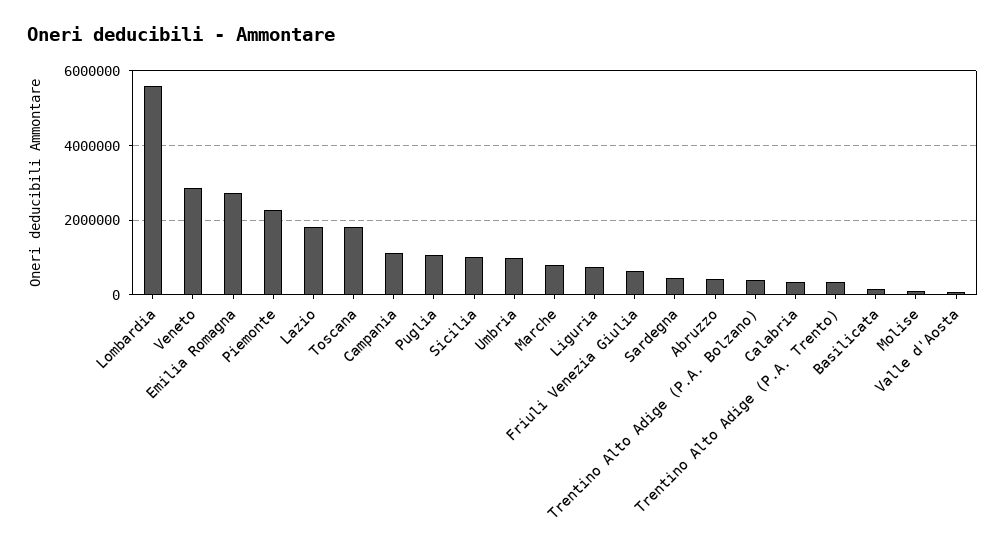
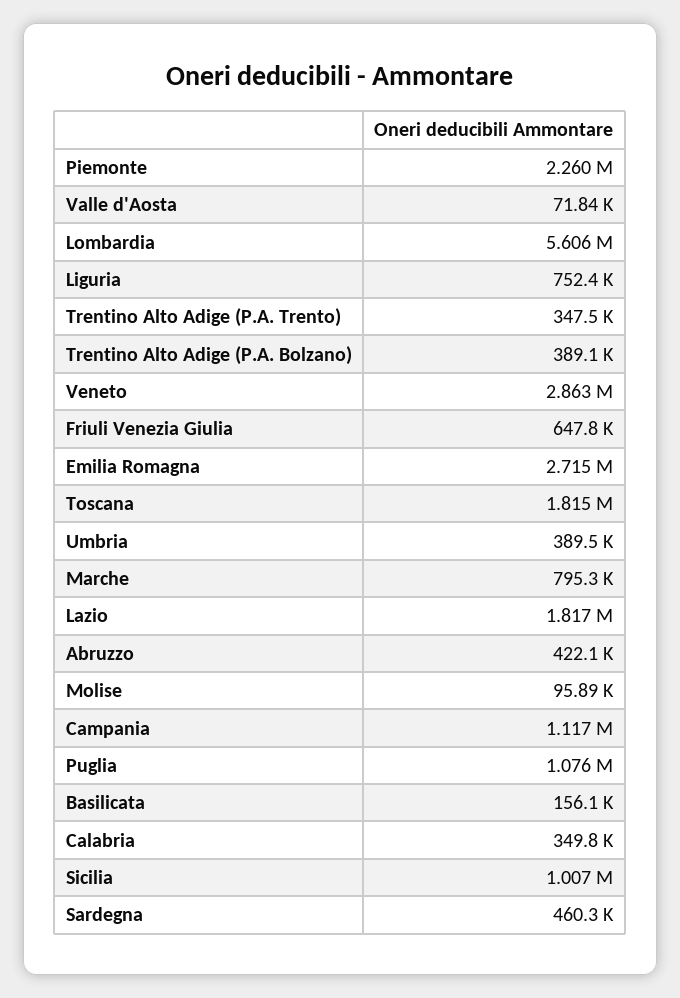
Umbria: 1000000 -> 389500

